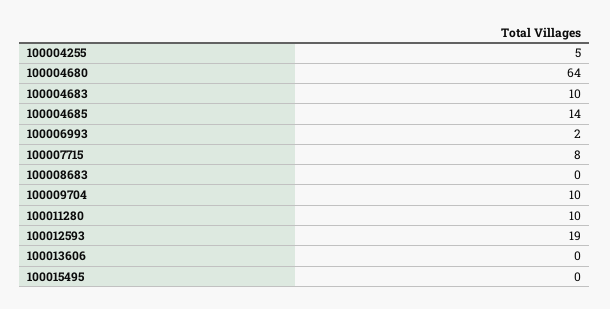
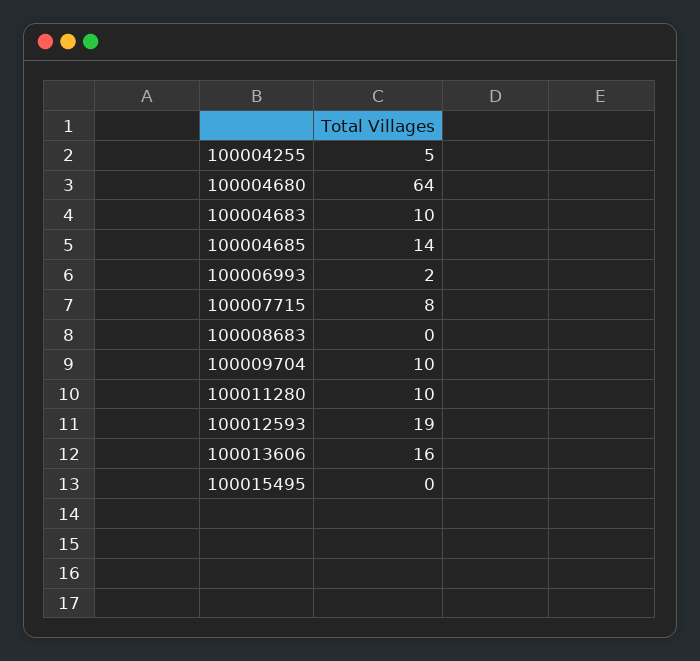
100013606: 0 -> 16

